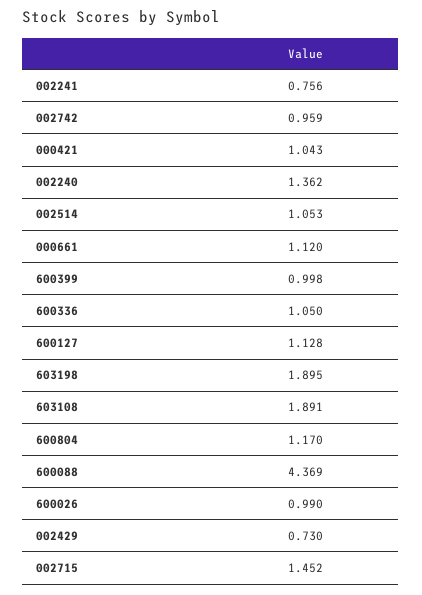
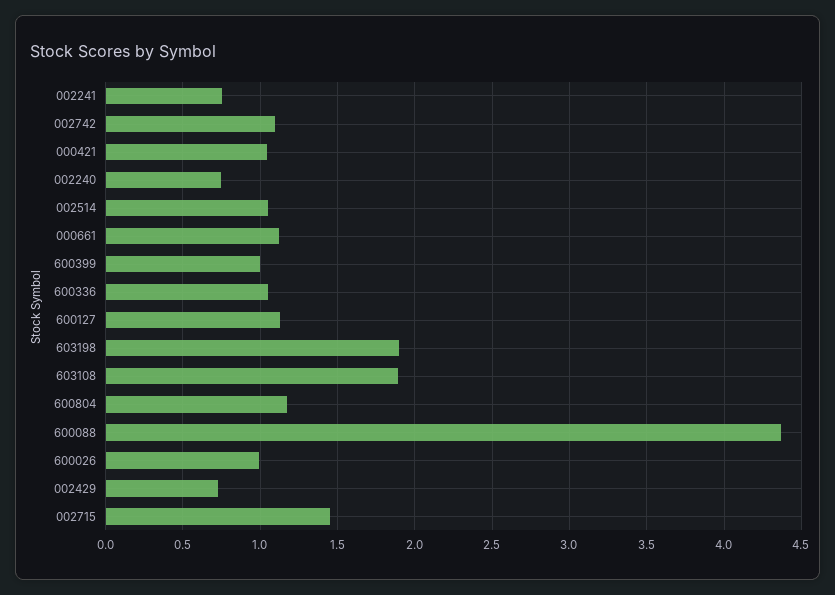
002742: 0.959 -> 1.1
002240: 1.362 -> 0.75

